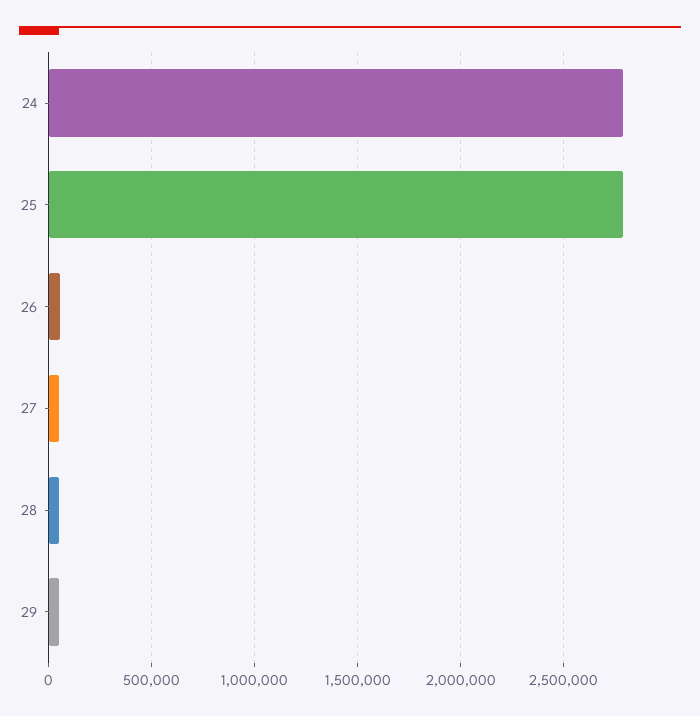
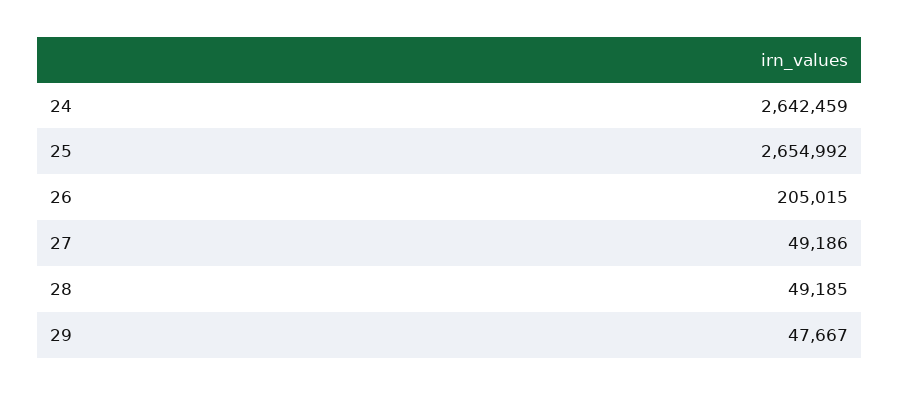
24: 2800000 -> 2642459
25: 2800000 -> 2654992
26: 50000 -> 205015

